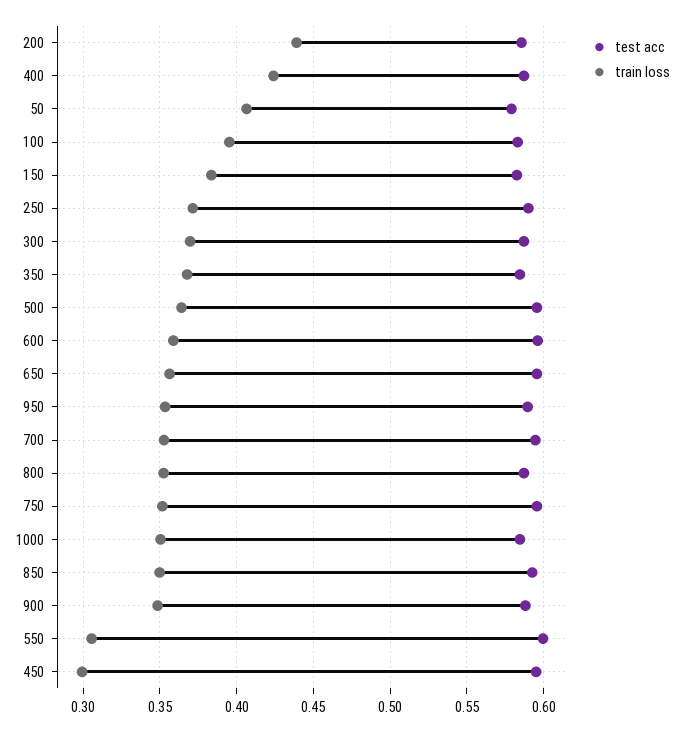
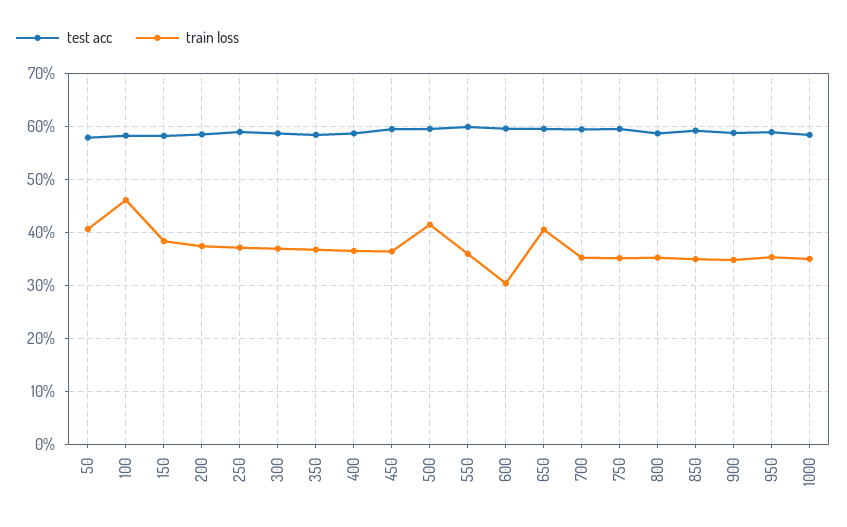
train loss, 200: 0.44 -> 0.38
train loss, 400: 0.425 -> 0.36
train loss, 100: 0.395 -> 0.46
train loss, 500: 0.365 -> 0.42
train loss, 600: 0.36 -> 0.3
train loss, 650: 0.355 -> 0.4
train loss, 550: 0.305 -> 0.36
train loss, 450: 0.3 -> 0.36

